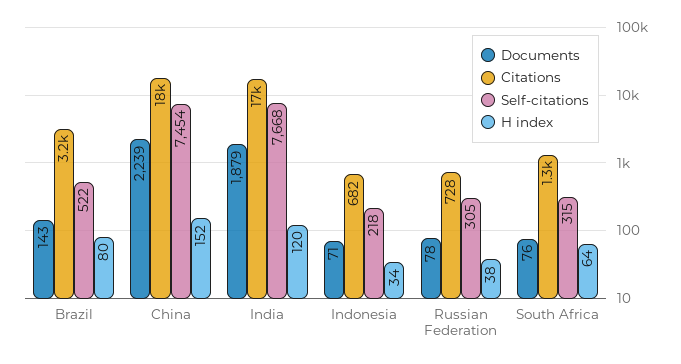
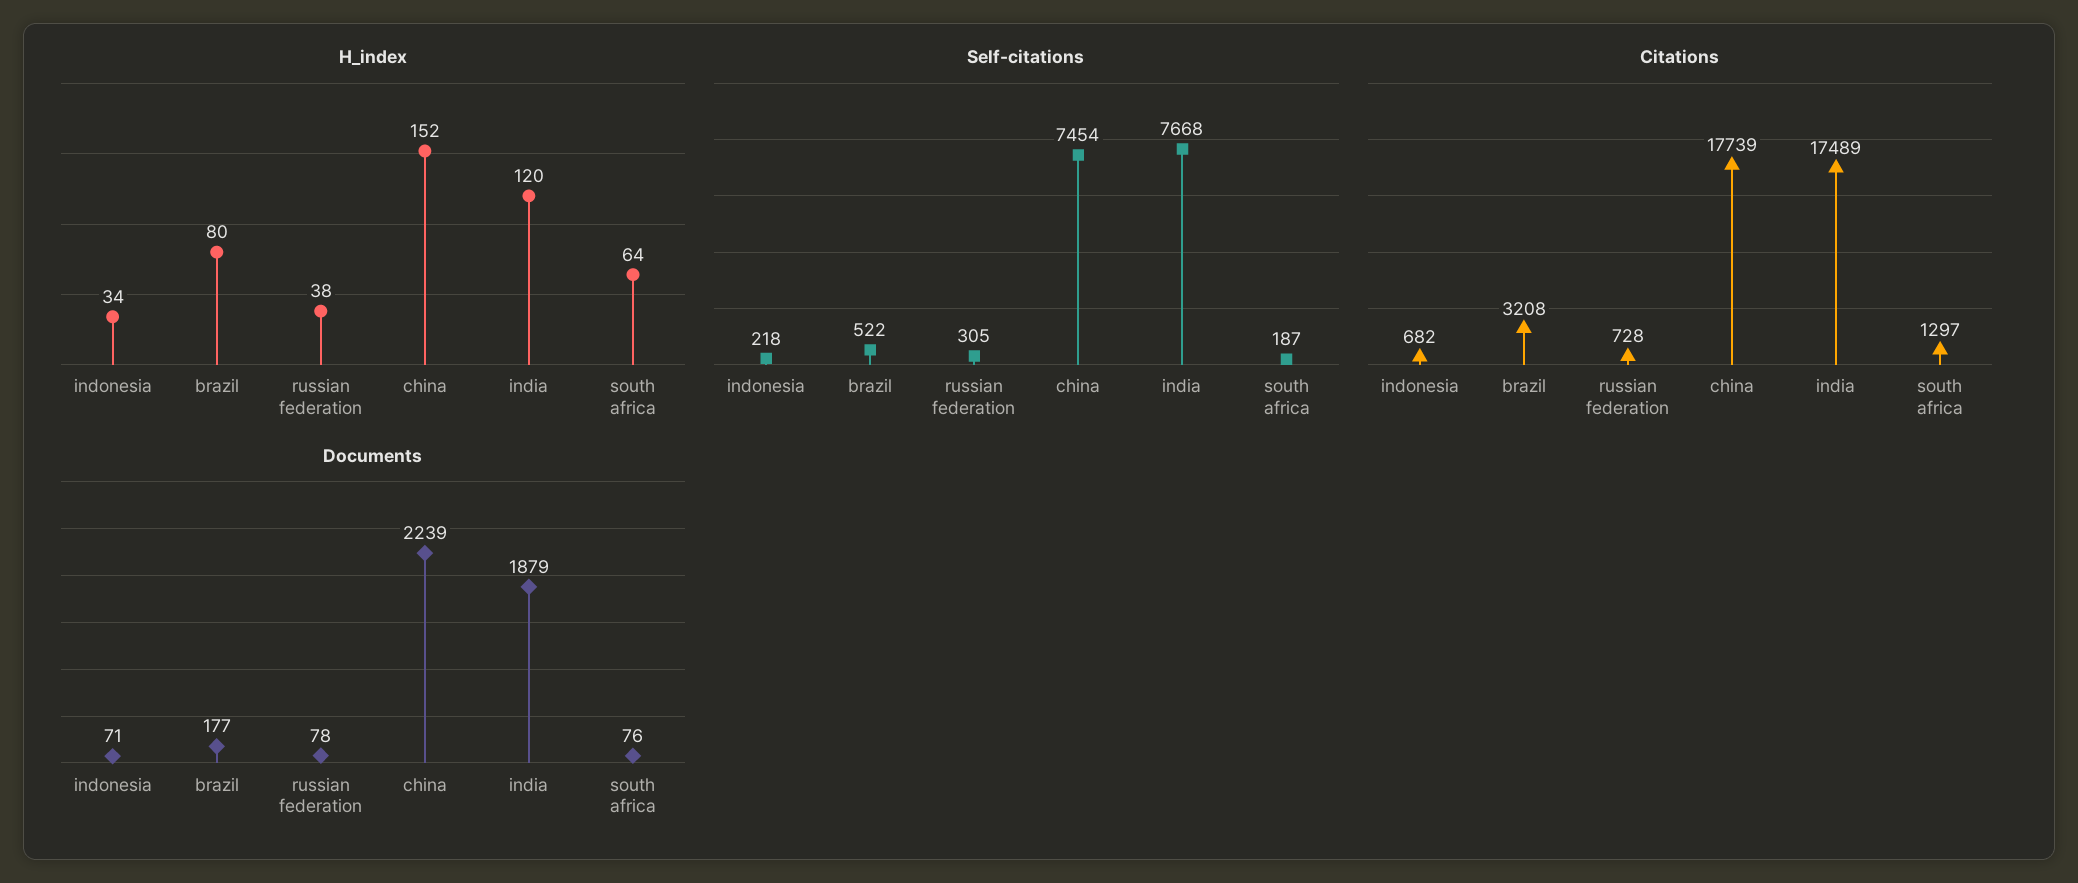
Documents, Brazil: 143 -> 177
Self-citations, South Africa: 315 -> 187

